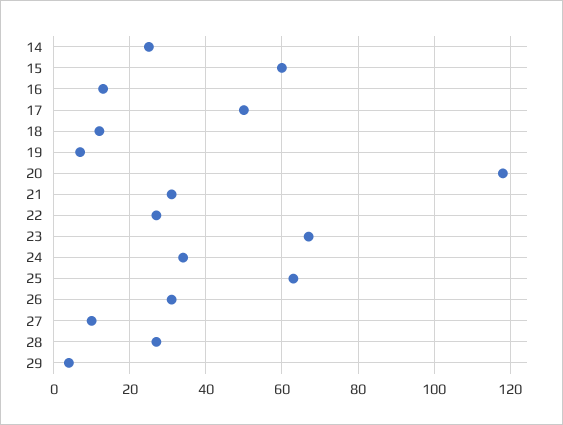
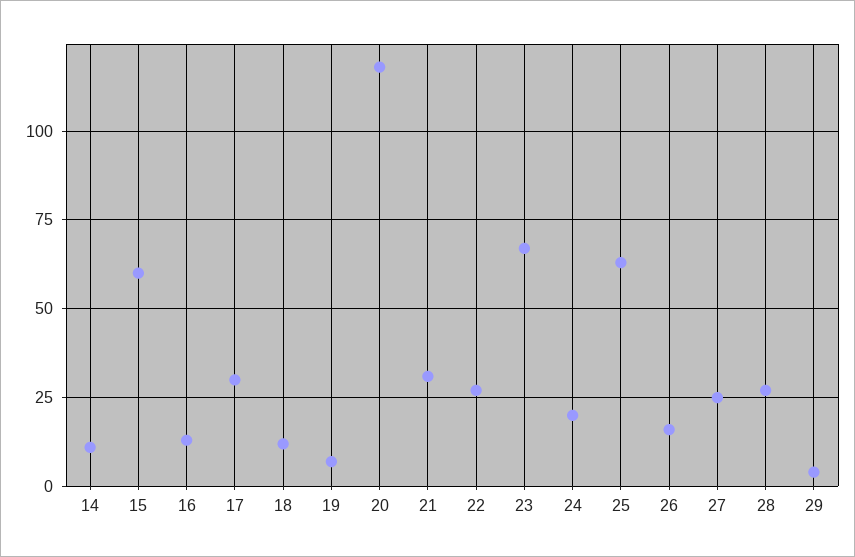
14: 25 -> 10
17: 50 -> 30
24: 35 -> 20
26: 30 -> 15
27: 10 -> 25

